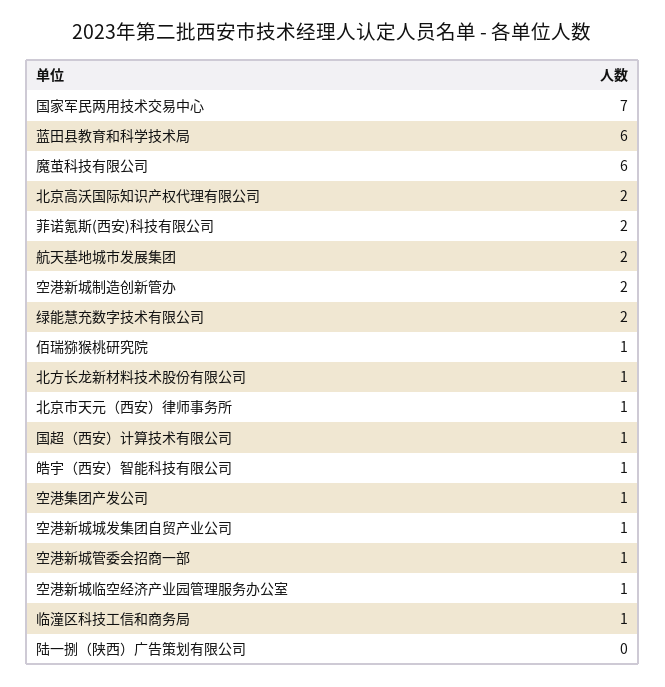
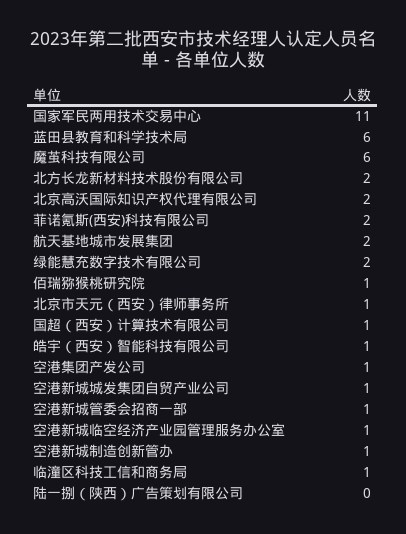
国家军民两用技术交易中心: 7 -> 11
空港新城制造创新管办: 2 -> 1
北方长龙新材料技术股份有限公司: 1 -> 2

